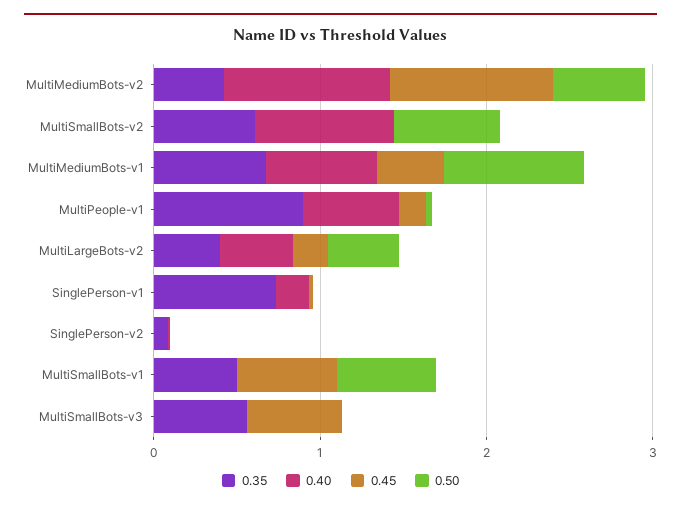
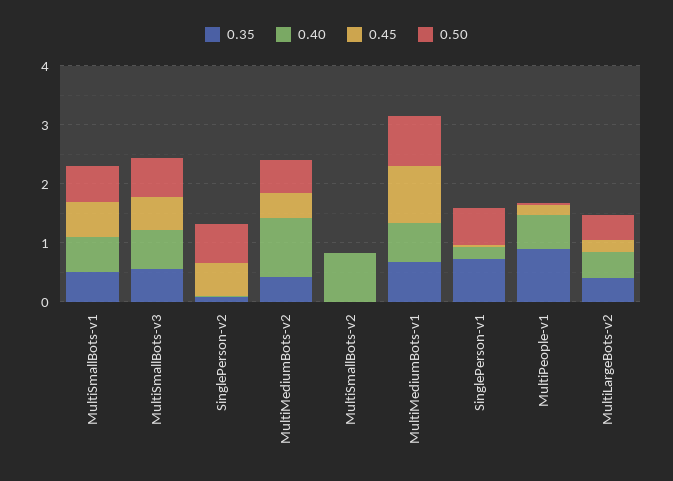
0.45, MultiMediumBots-v2: 1 -> 0.4
0.35, MultiSmallBots-v2: 0.6 -> 0
0.50, MultiSmallBots-v2: 0.6 -> 0
0.45, MultiMediumBots-v1: 0.4 -> 1
0.50, SinglePerson-v1: 0 -> 0.6
0.45, SinglePerson-v2: 0 -> 0.6
0.50, SinglePerson-v2: 0 -> 0.6
0.40, MultiSmallBots-v1: 0 -> 0.6
0.40, MultiSmallBots-v3: 0 -> 0.6
0.50, MultiSmallBots-v3: 0 -> 0.6

